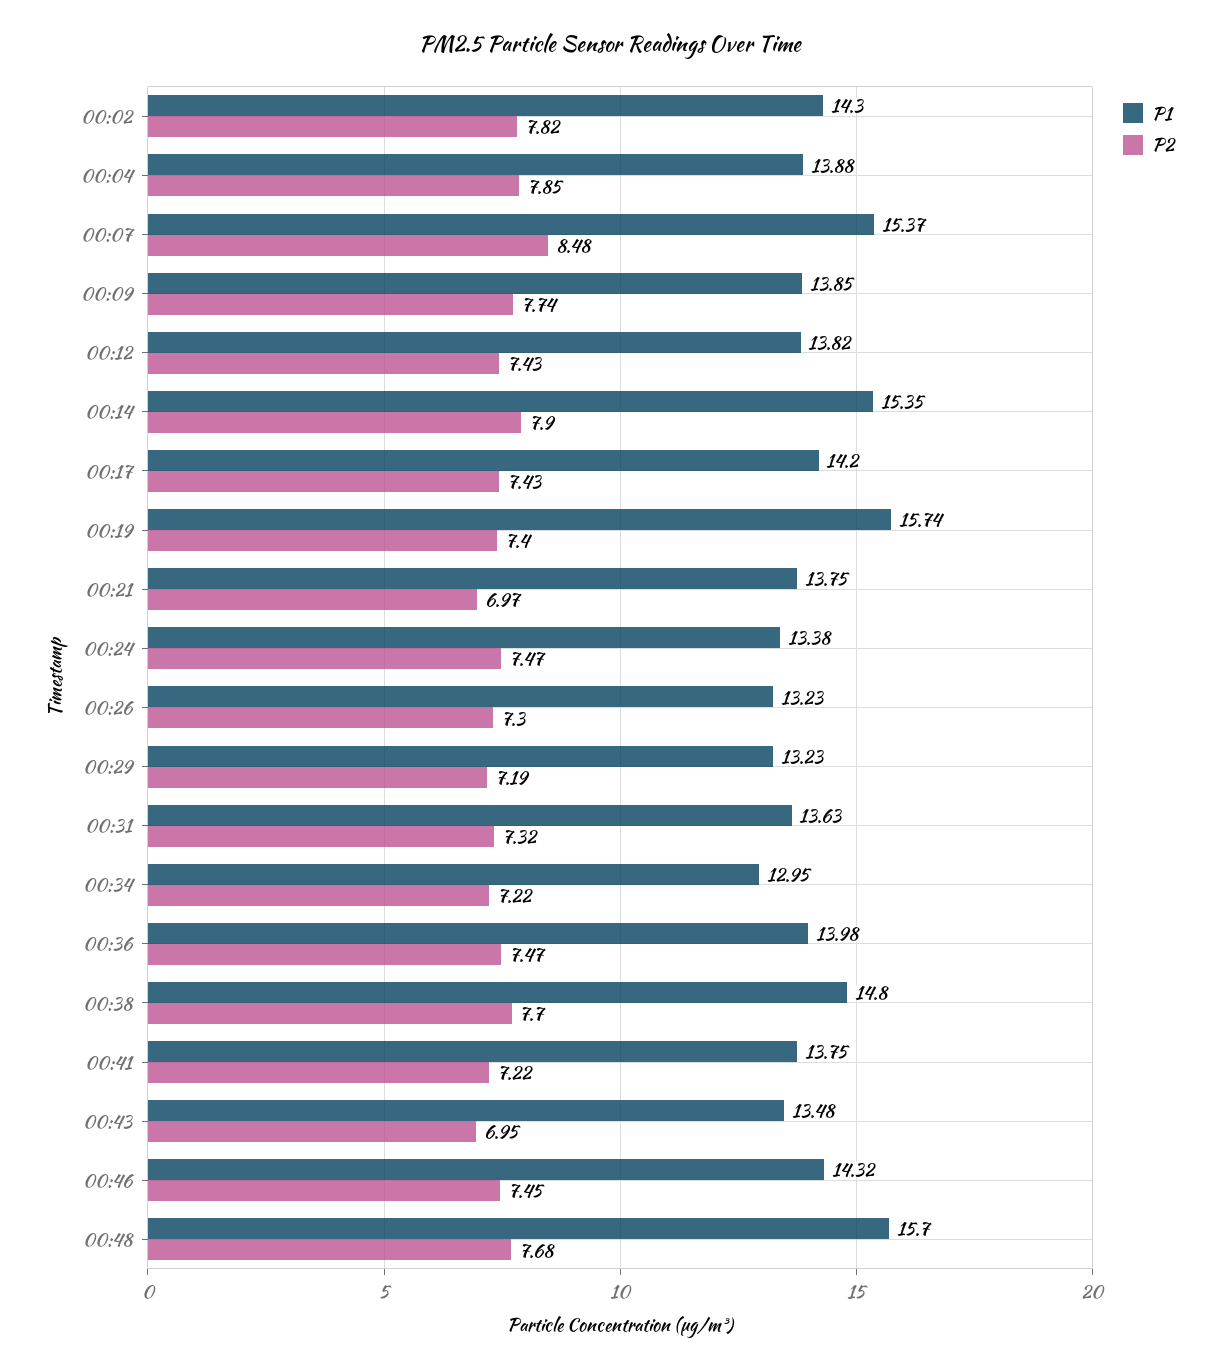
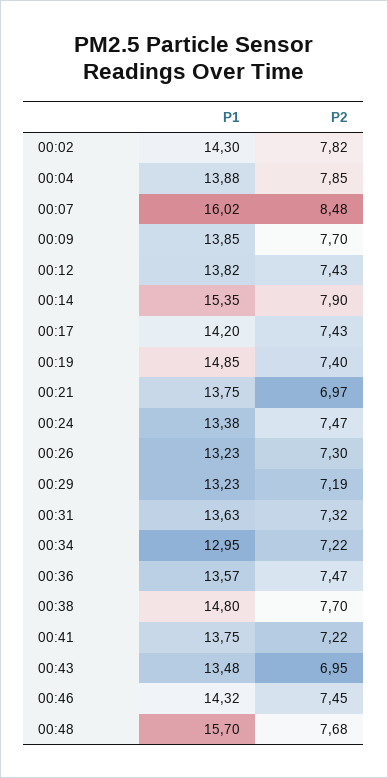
P1, 00:07: 15.37 -> 16.02
P2, 00:09: 7.74 -> 7.7
P1, 00:19: 15.74 -> 14.85
P1, 00:36: 13.98 -> 13.57

